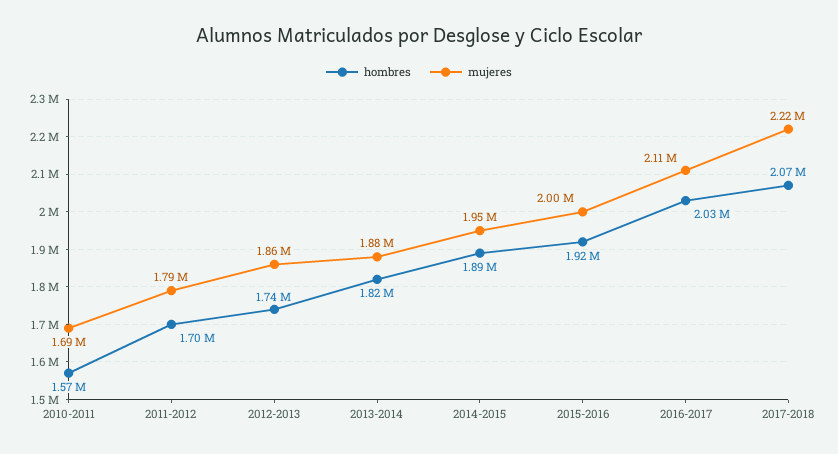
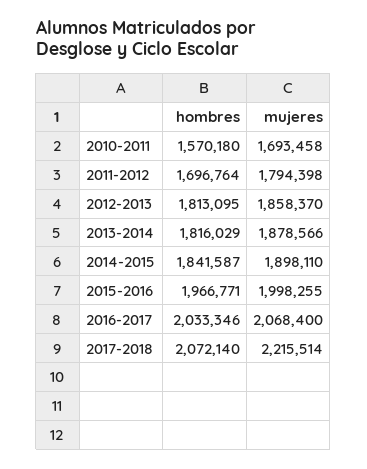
hombres, 2012-2013: 1740000 -> 1813095
hombres, 2014-2015: 1890000 -> 1841587
mujeres, 2014-2015: 1950000 -> 1898110
hombres, 2015-2016: 1920000 -> 1966771
mujeres, 2016-2017: 2110000 -> 2068400

